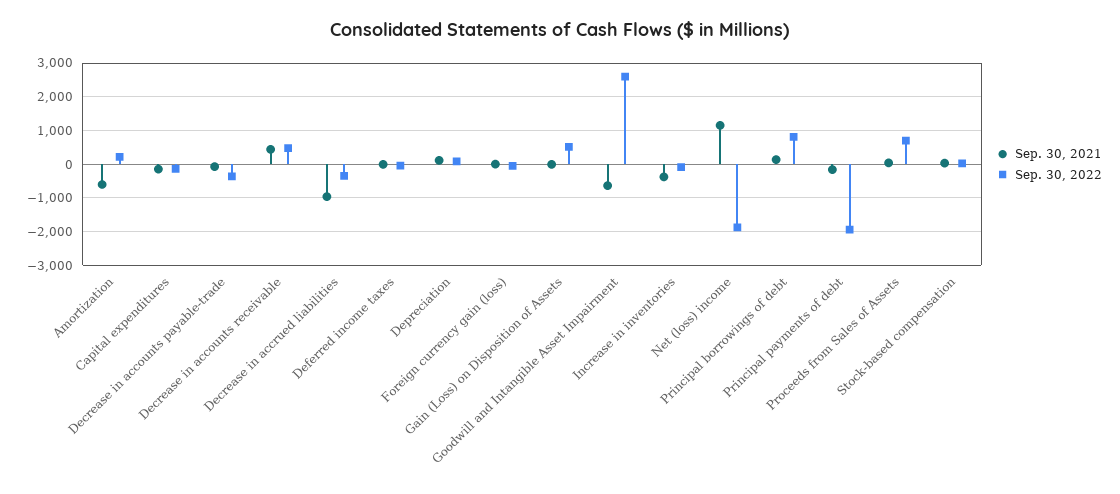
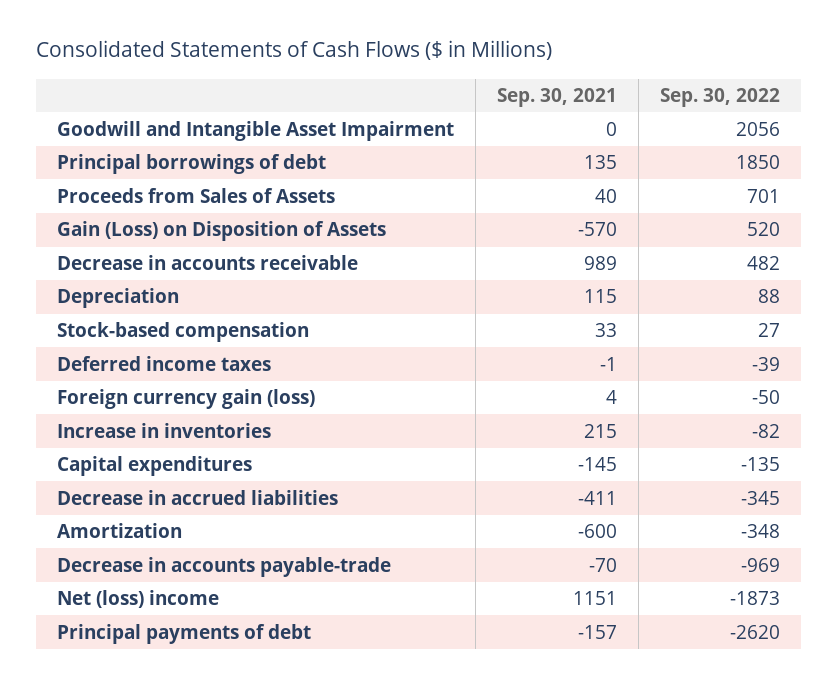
Sep. 30, 2022, Amortization: 200 -> -348
Sep. 30, 2022, Decrease in accounts payable-trade: -400 -> -969
Sep. 30, 2021, Decrease in accounts receivable: 400 -> 989
Sep. 30, 2021, Decrease in accrued liabilities: -1000 -> -411
Sep. 30, 2021, Gain (Loss) on Disposition of Assets: 0 -> -570
Sep. 30, 2021, Goodwill and Intangible Asset Impairment: -600 -> 0
Sep. 30, 2022, Goodwill and Intangible Asset Impairment: 2600 -> 2056
Sep. 30, 2021, Increase in inventories: -400 -> 215
Sep. 30, 2022, Principal borrowings of debt: 800 -> 1850
Sep. 30, 2022, Principal payments of debt: -2000 -> -2620

